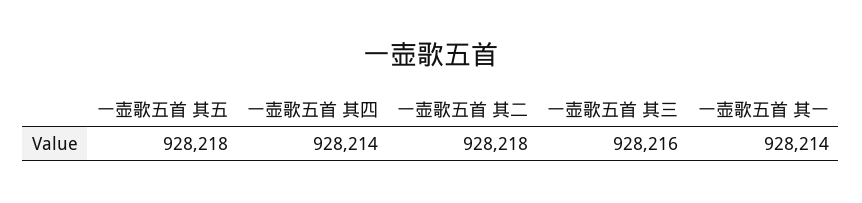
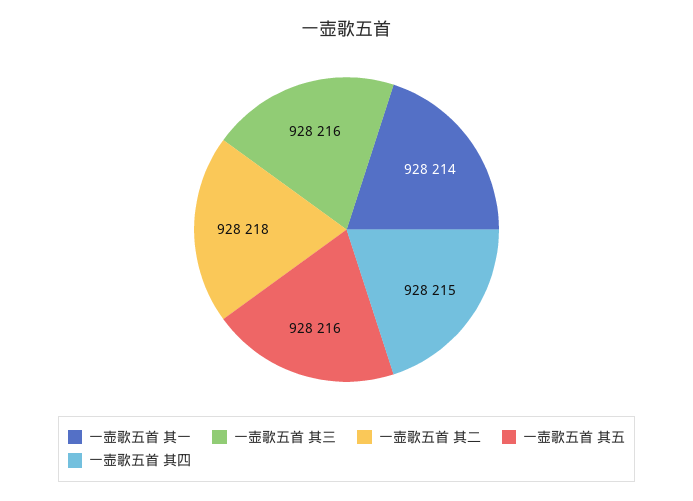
一壶歌五首 其五: 928218 -> 928216
一壶歌五首 其四: 928214 -> 928215

